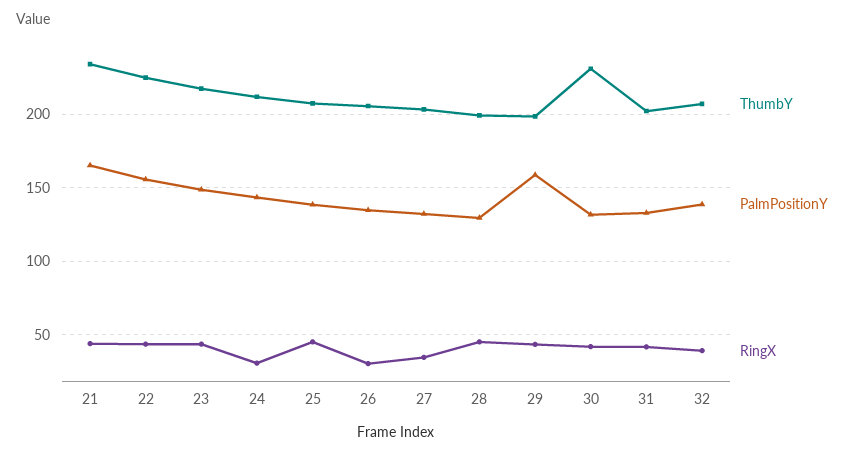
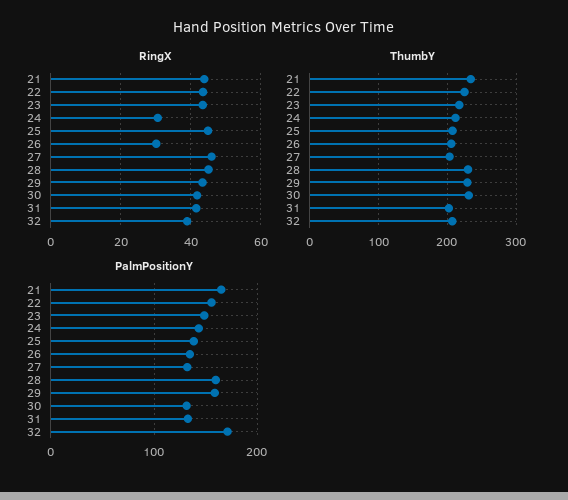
RingX, 27: 35 -> 46
ThumbY, 28: 200 -> 230
PalmPositionY, 28: 130 -> 160
ThumbY, 29: 200 -> 230
PalmPositionY, 32: 140 -> 170

